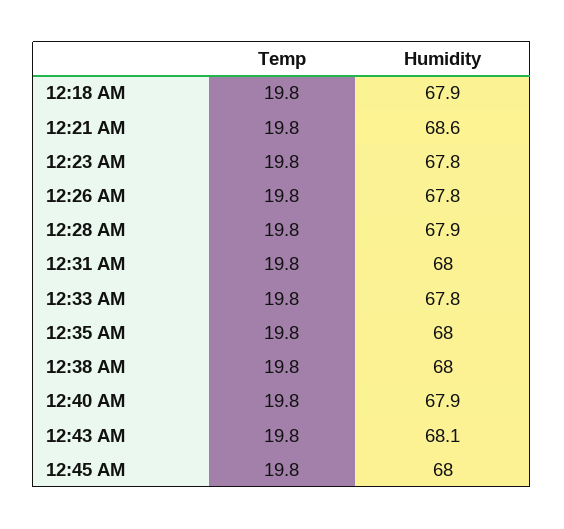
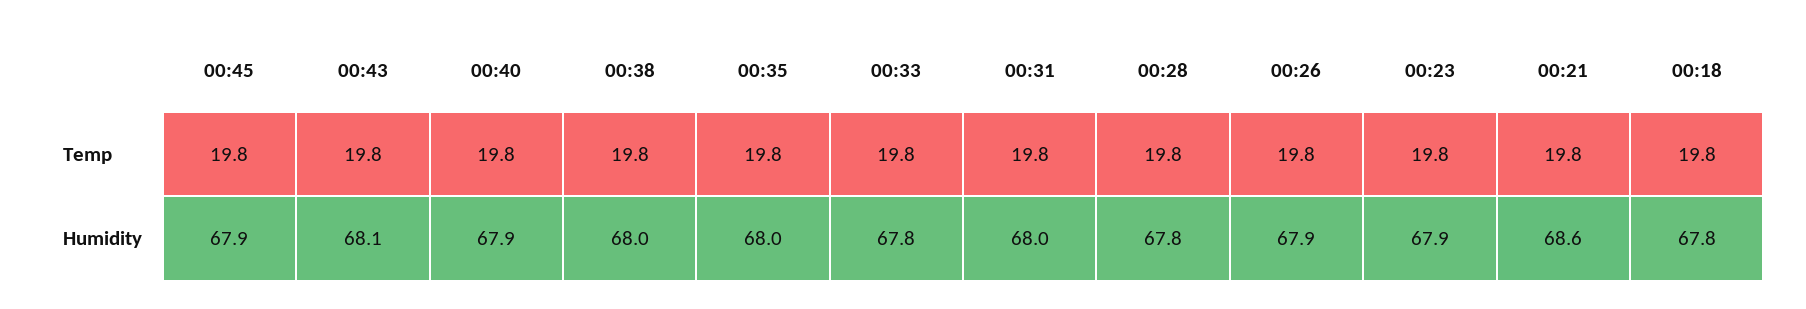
Humidity, 12:18 AM: 67.9 -> 67.8
Humidity, 12:23 AM: 67.8 -> 67.9
Humidity, 12:26 AM: 67.8 -> 67.9
Humidity, 12:28 AM: 67.9 -> 67.8
Humidity, 12:45 AM: 68 -> 67.9

